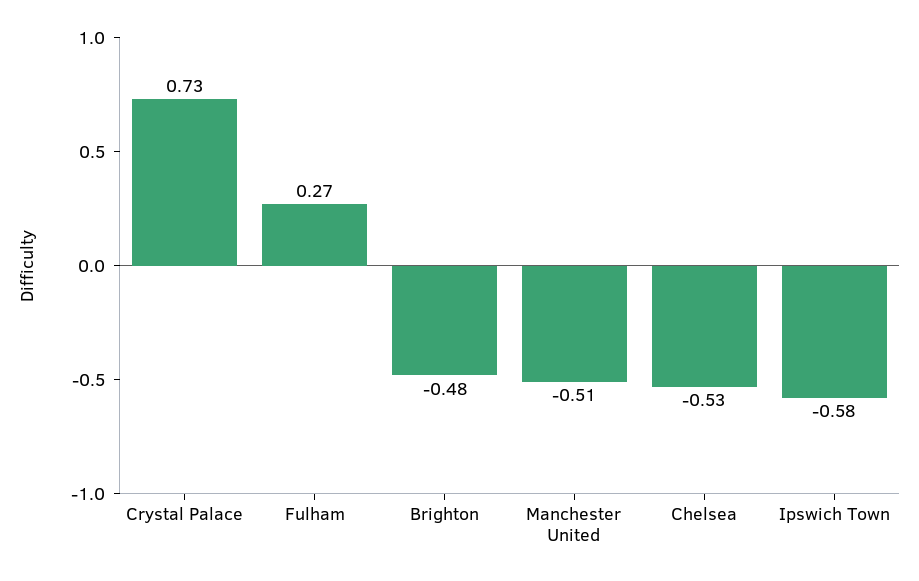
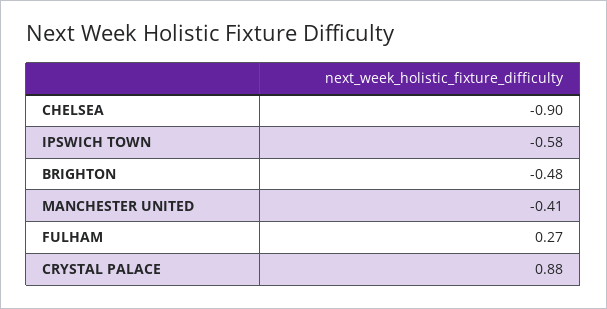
Crystal Palace: 0.73 -> 0.88
Manchester United: -0.51 -> -0.41
Chelsea: -0.53 -> -0.9

